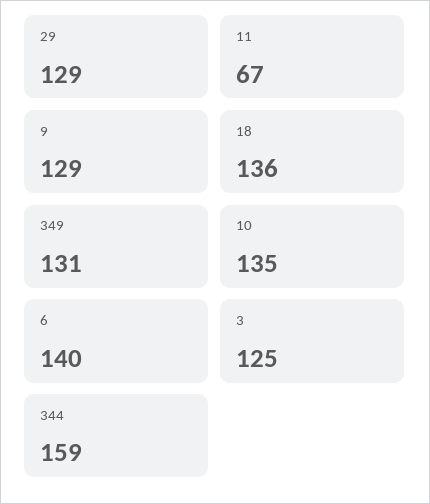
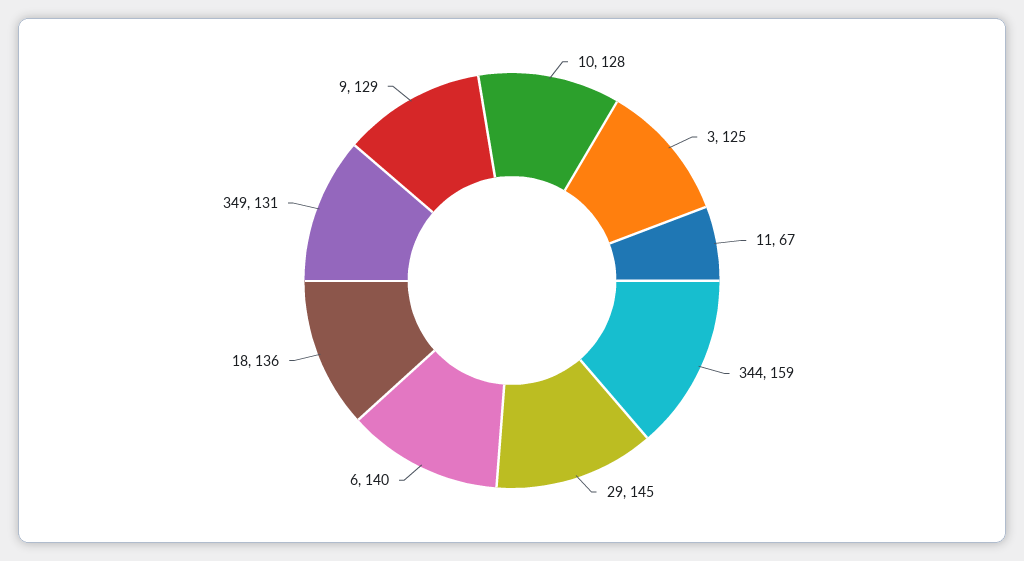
29: 129 -> 145
10: 135 -> 128

